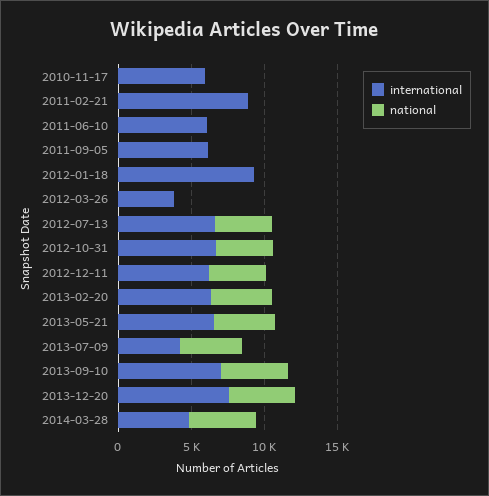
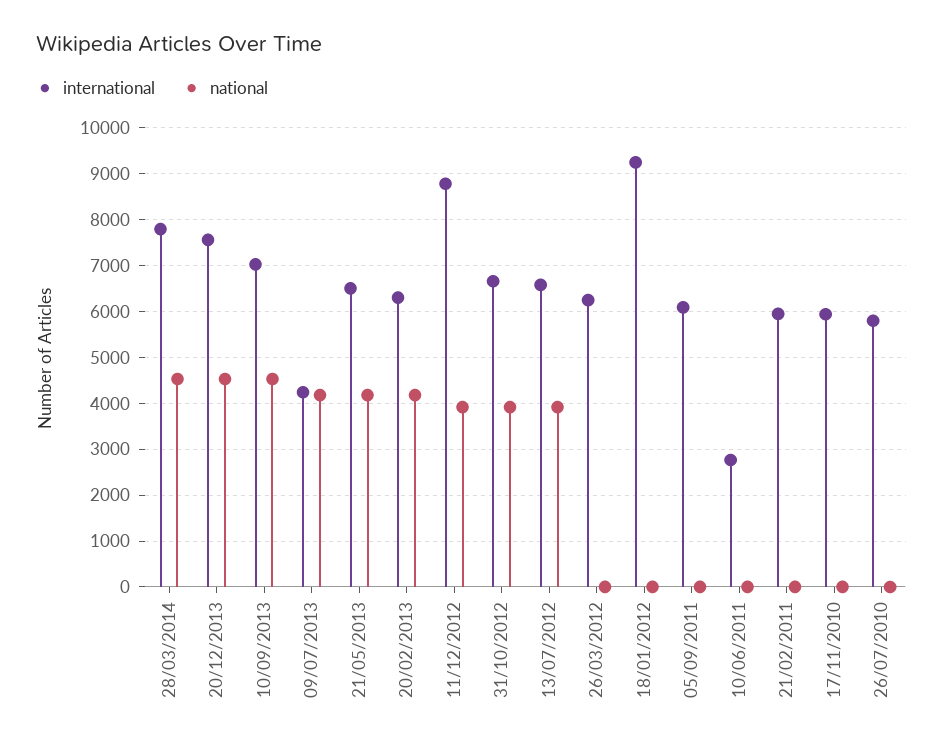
international, 2011-02-21: 9000 -> 6000
international, 2011-06-10: 6000 -> 2800
international, 2012-03-26: 4000 -> 6200
international, 2012-12-11: 6000 -> 8800
international, 2014-03-28: 5000 -> 7800
international, 26/07/2010: none -> 5800
national, 26/07/2010: none -> 0

